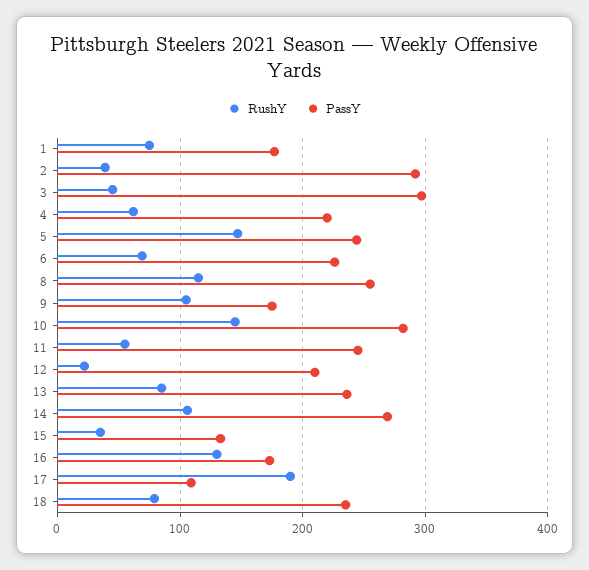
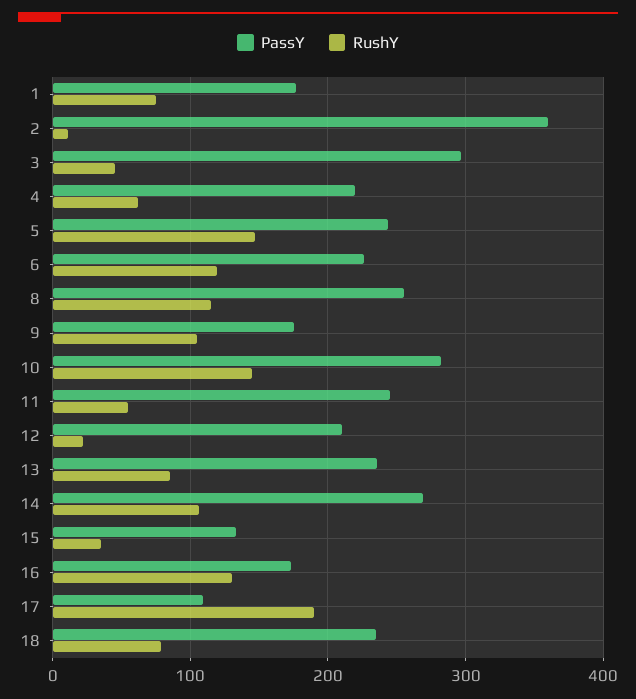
RushY, 2: 40 -> 10
PassY, 2: 290 -> 360
RushY, 6: 70 -> 120

